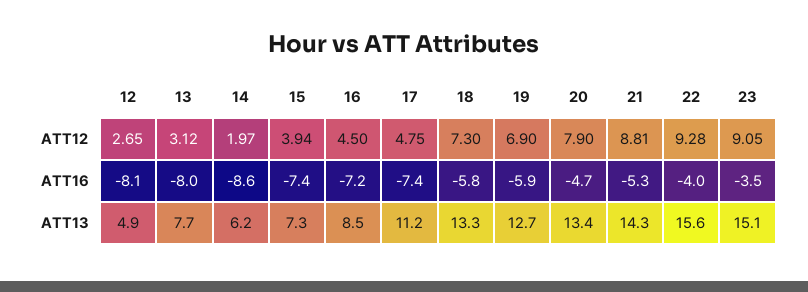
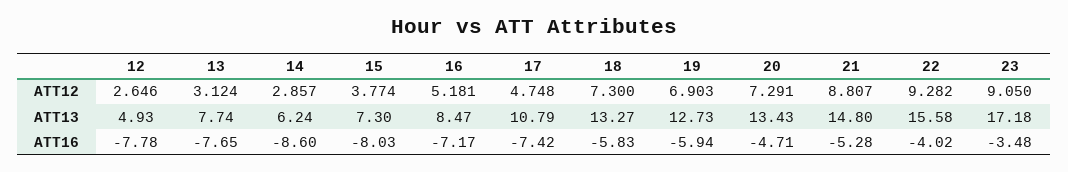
14, ATT12: 1.97 -> 2.857
15, ATT12: 3.94 -> 3.774
16, ATT12: 4.5 -> 5.181
20, ATT12: 7.9 -> 7.291
12, ATT16: -8.1 -> -7.78
13, ATT16: -8 -> -7.65
15, ATT16: -7.4 -> -8.03
17, ATT13: 11.2 -> 10.79
21, ATT13: 14.3 -> 14.8
23, ATT13: 15.1 -> 17.18

